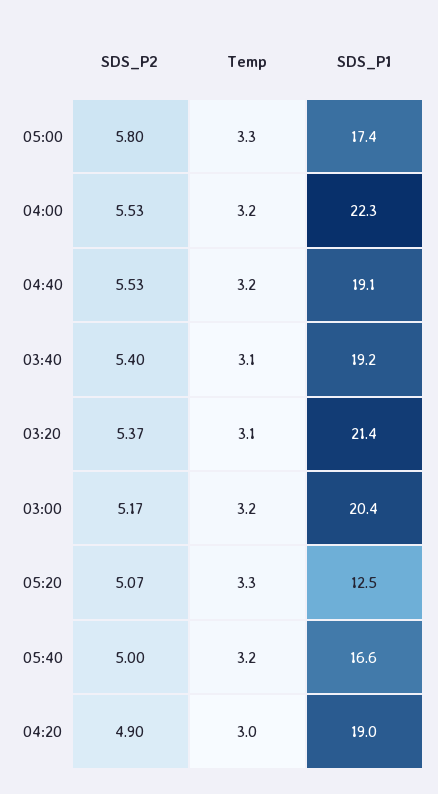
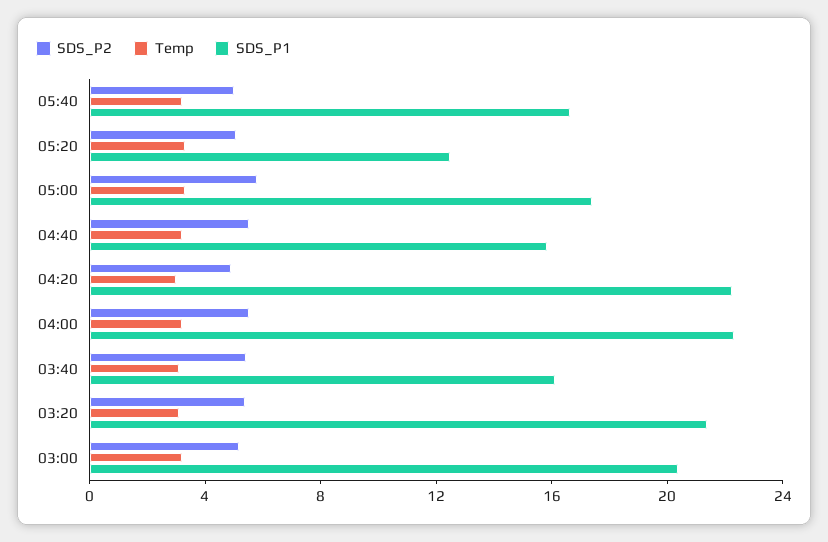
SDS_P1, 04:40: 19.1 -> 16
SDS_P1, 03:40: 19.2 -> 16
SDS_P1, 04:20: 19 -> 22

